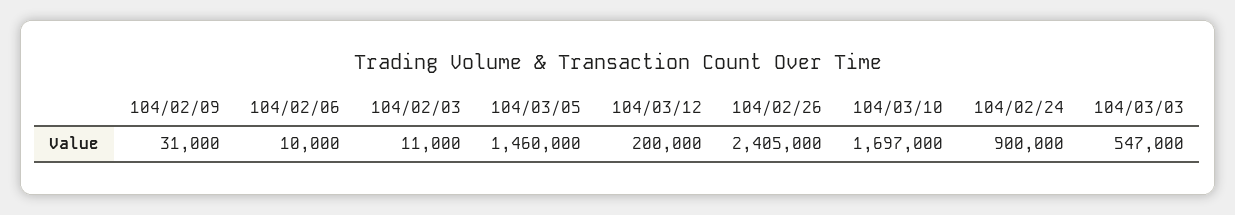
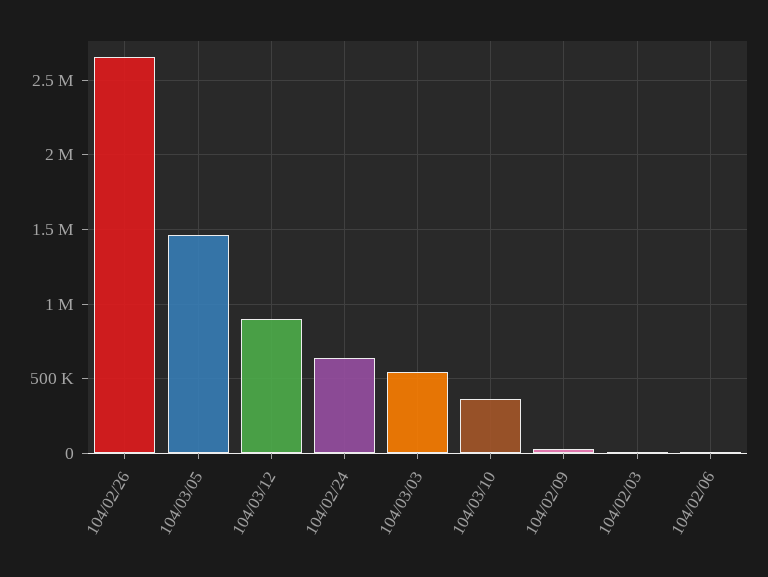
104/03/12: 200000 -> 900000
104/02/26: 2405000 -> 2650000
104/03/10: 1697000 -> 350000
104/02/24: 900000 -> 650000

